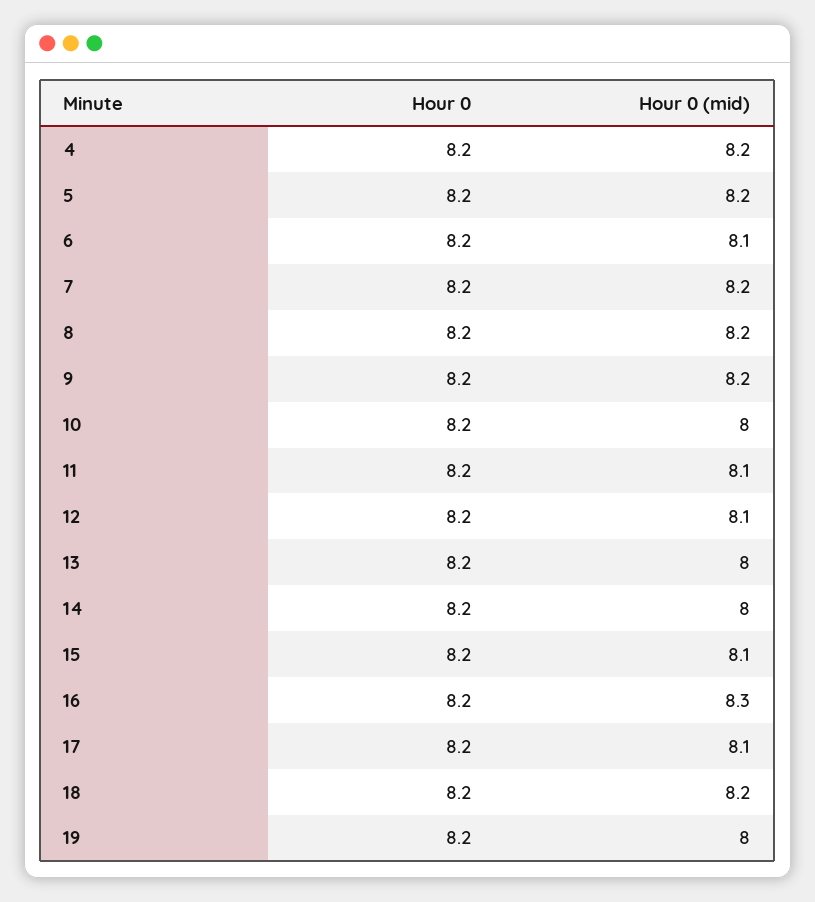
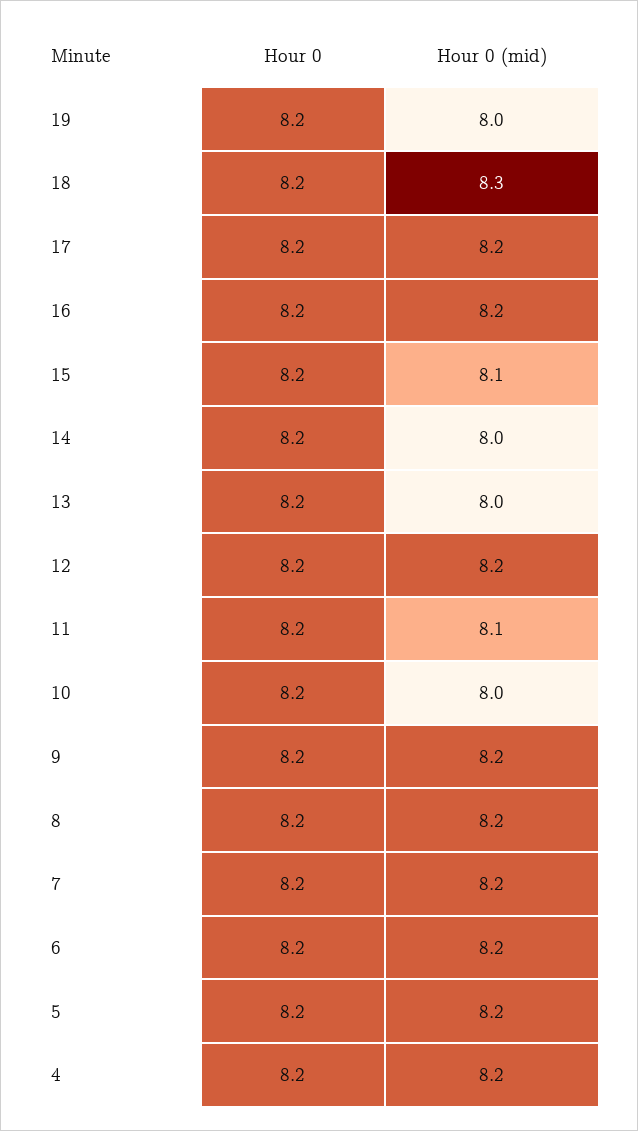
Hour 0 (mid), 6: 8.1 -> 8.2
Hour 0 (mid), 12: 8.1 -> 8.2
Hour 0 (mid), 16: 8.3 -> 8.2
Hour 0 (mid), 17: 8.1 -> 8.2
Hour 0 (mid), 18: 8.2 -> 8.3

